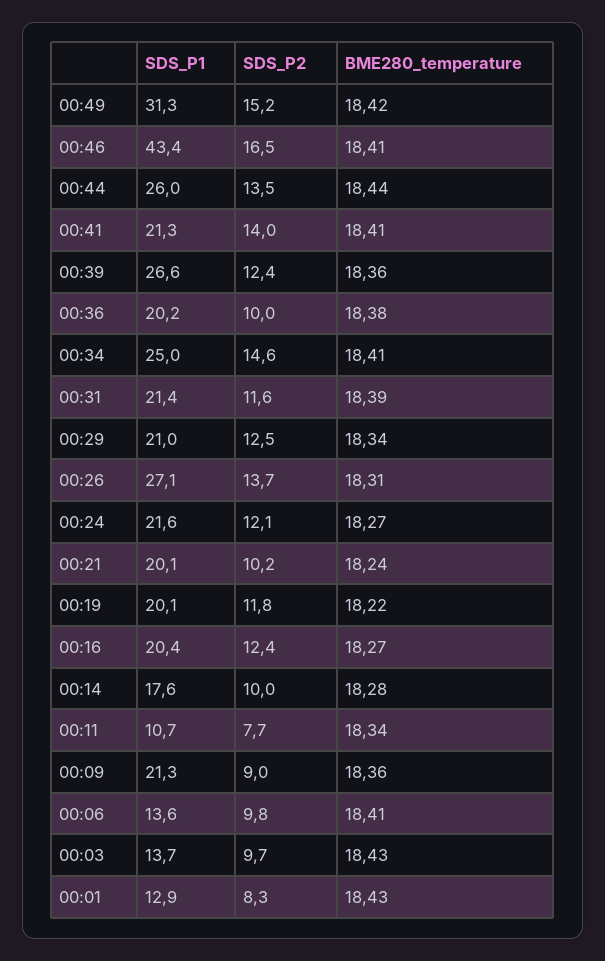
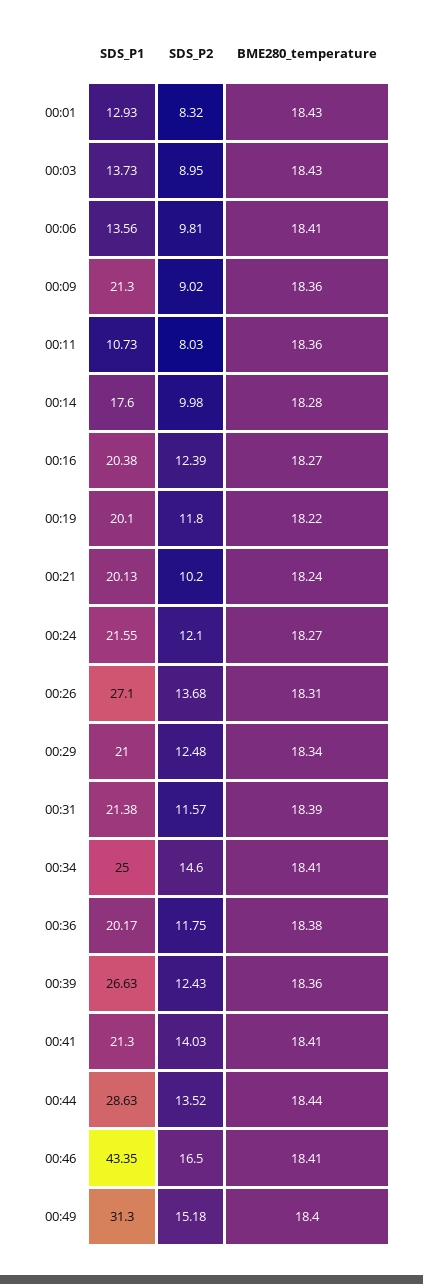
BME280_temperature, 00:49: 18.42 -> 18.4
SDS_P1, 00:44: 26 -> 28.63
SDS_P2, 00:36: 10 -> 11.75
SDS_P2, 00:11: 7.7 -> 8.03
BME280_temperature, 00:11: 18.34 -> 18.36
SDS_P2, 00:03: 9.7 -> 8.95

